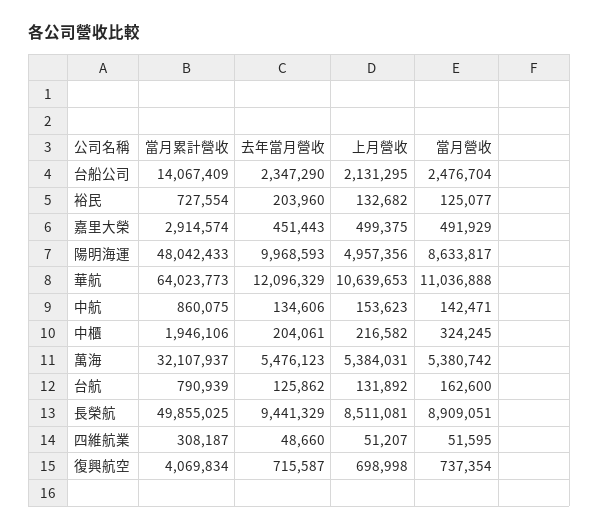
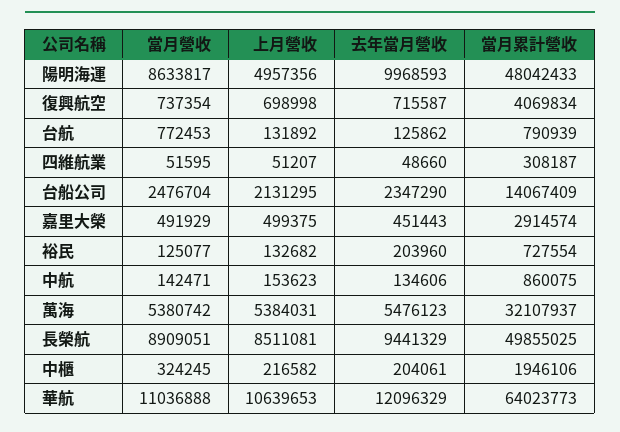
當月營收, 台航: 162600 -> 772453

